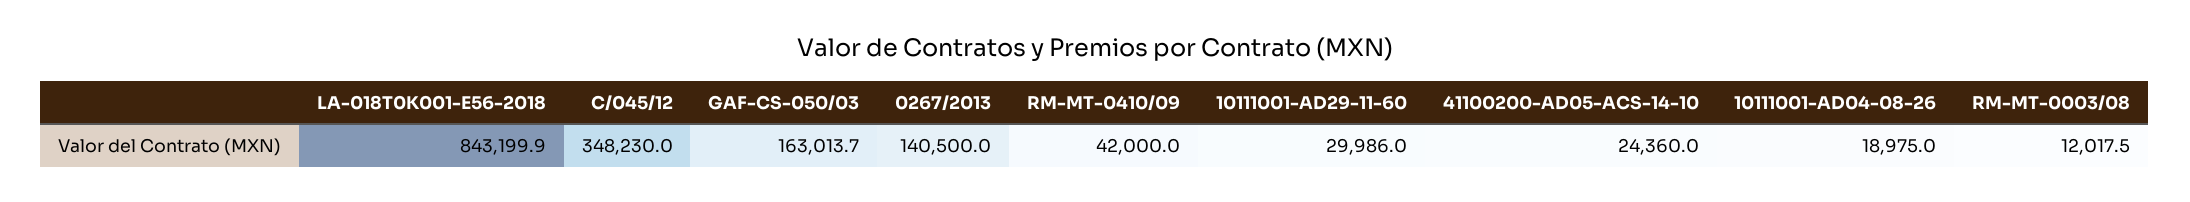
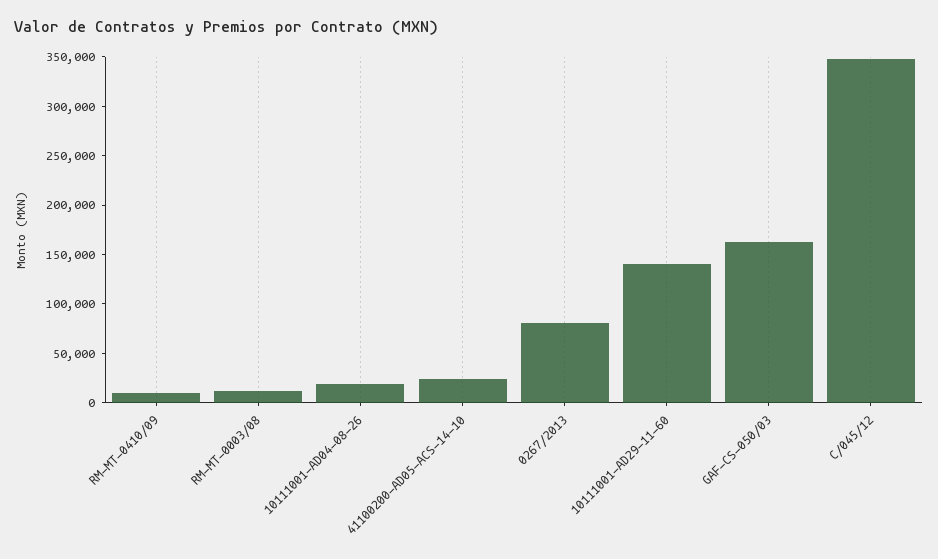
LA-018T0K001-E56-2018: 843199.9 -> none
0267/2013: 140500 -> 80000
RM-MT-0410/09: 42000 -> 10000
10111001-AD29-11-60: 29986 -> 140000

